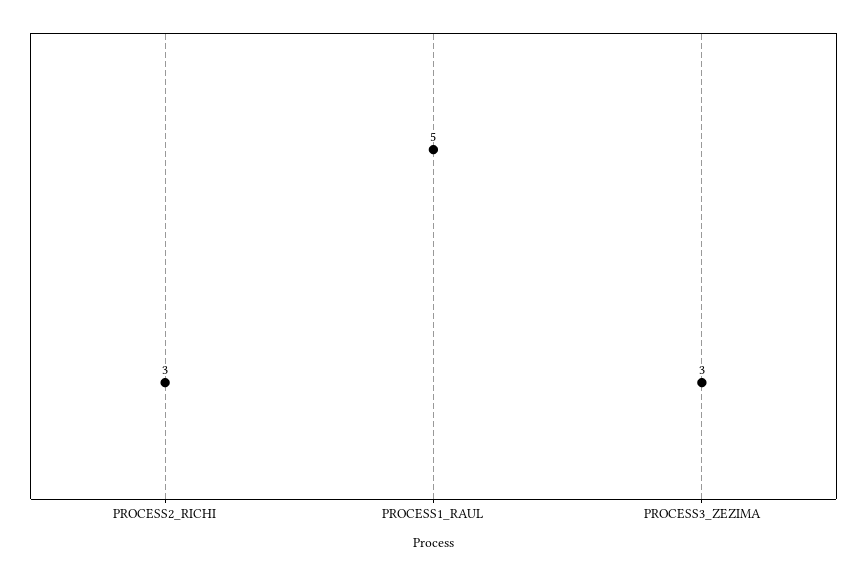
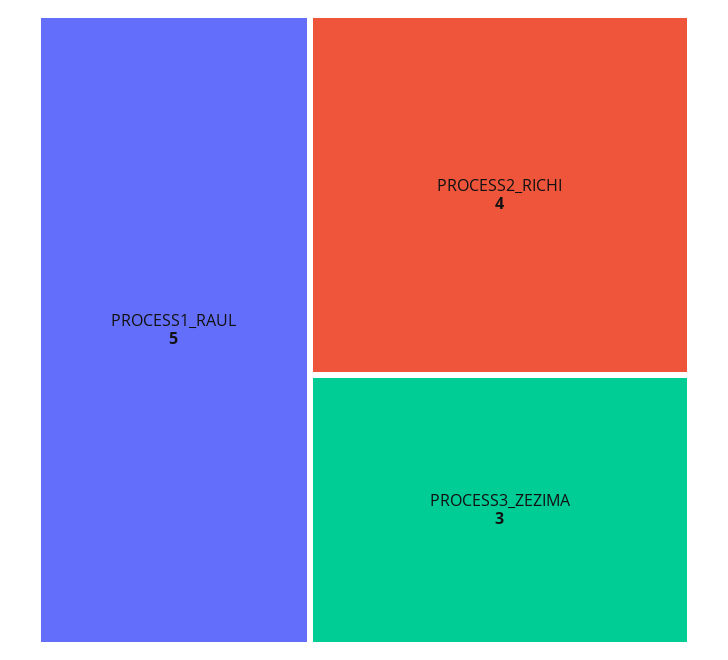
PROCESS2_RICHI: 3 -> 4

